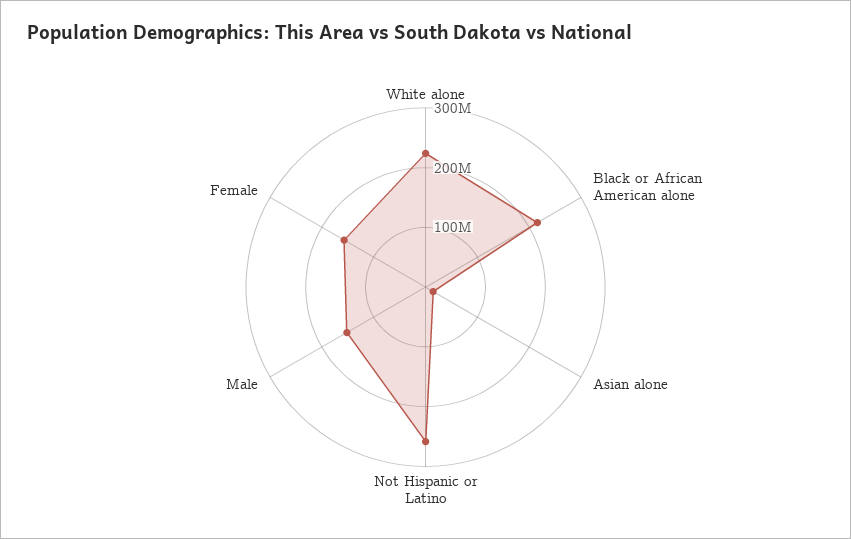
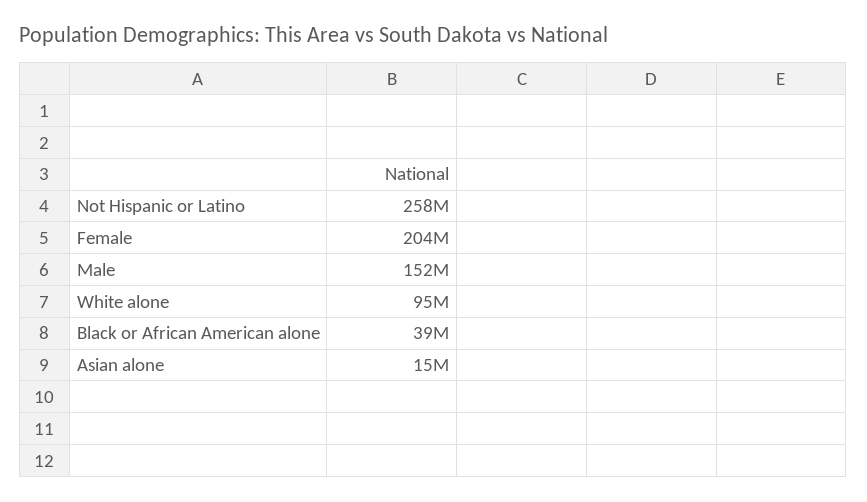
White alone: 220000000 -> 95000000
Black or African American alone: 220000000 -> 39000000
Female: 160000000 -> 204000000

